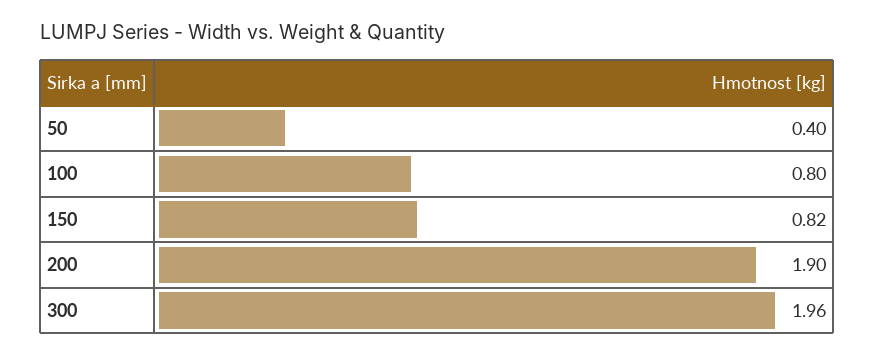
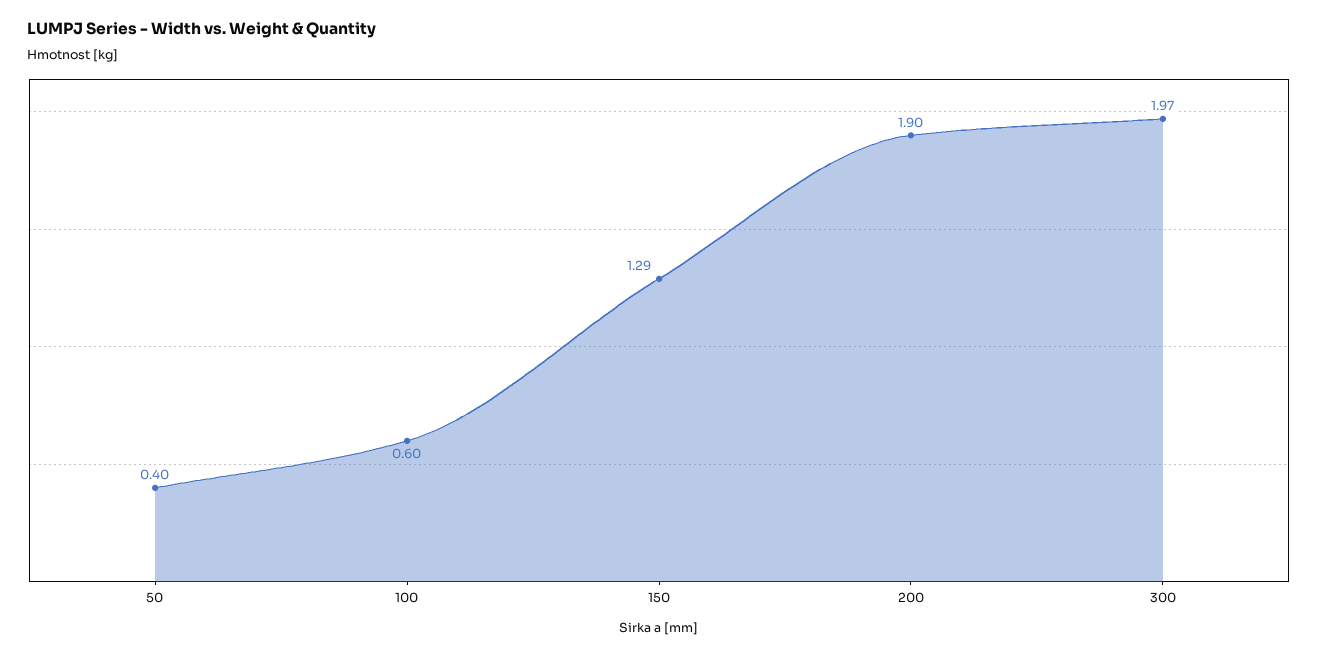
100: 0.8 -> 0.6
150: 0.82 -> 1.29
300: 1.96 -> 1.97

